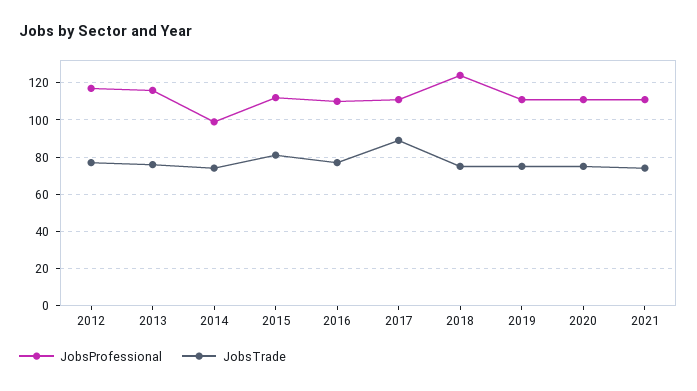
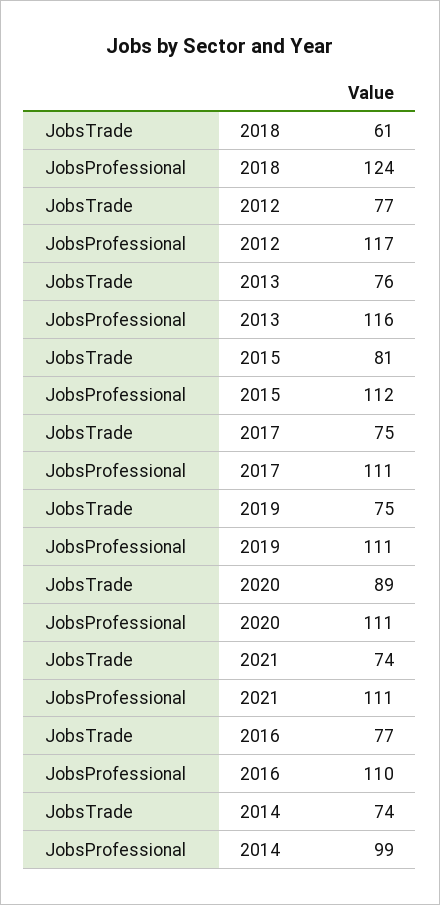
JobsTrade, 2017: 90 -> 75
JobsTrade, 2018: 75 -> 61
JobsTrade, 2020: 75 -> 89

